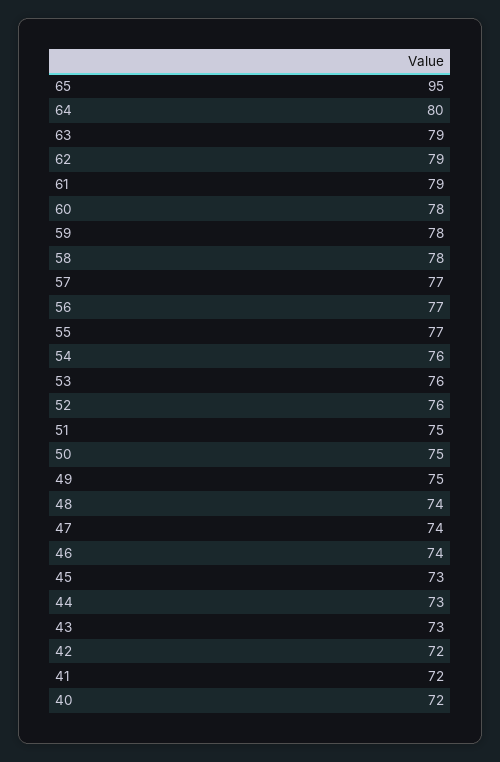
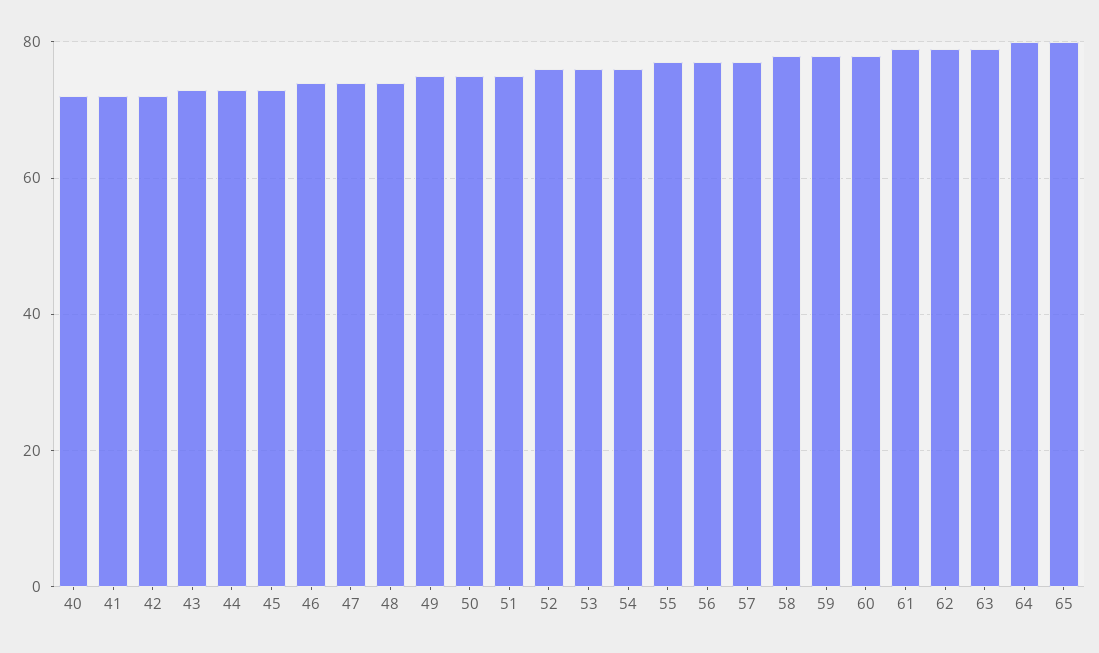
65: 95 -> 80

